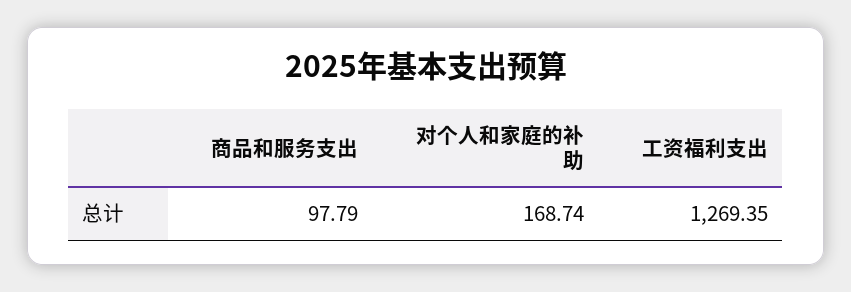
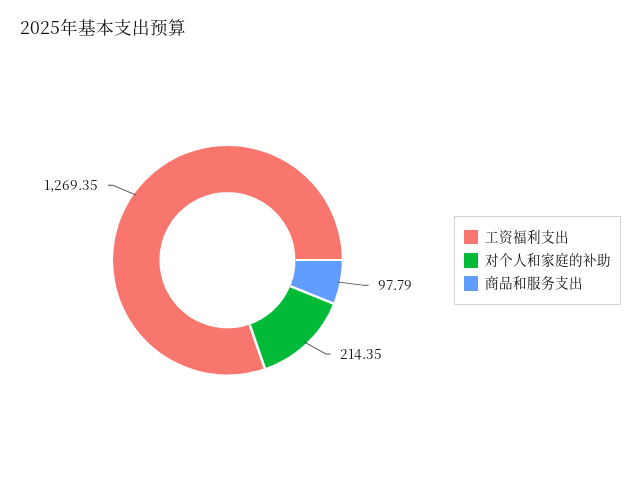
对个人和家庭的补助: 168.74 -> 214.35

